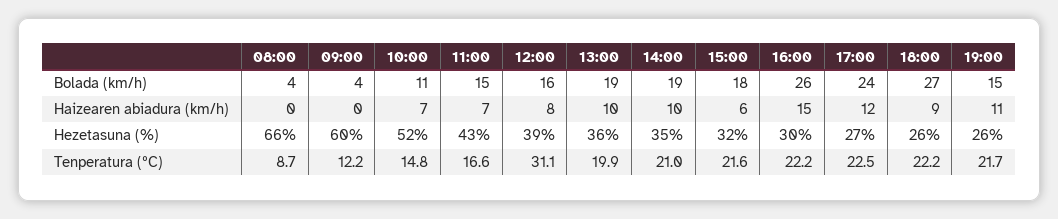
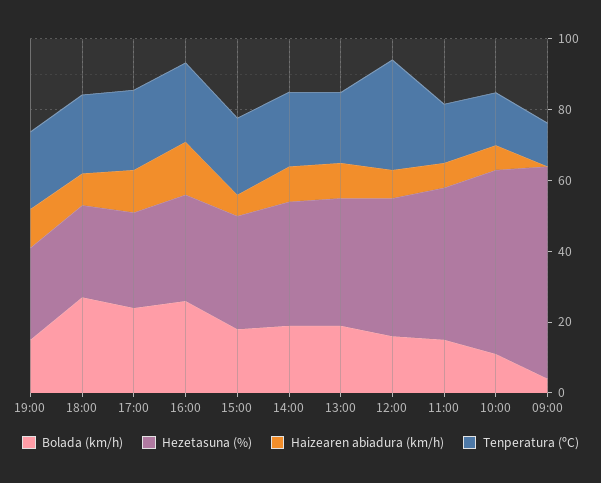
Bolada (km/h), 08:00: 4 -> none
Haizearen abiadura (km/h), 08:00: 0 -> none
Hezetasuna (%), 08:00: 66 -> none
Tenperatura (ºC), 08:00: 8.7 -> none

